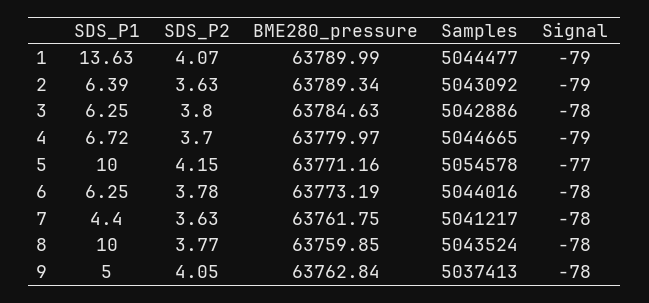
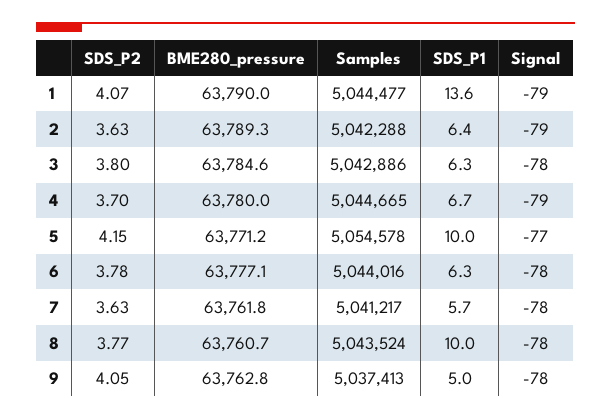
Samples, 2: 5043092 -> 5042288
BME280_pressure, 6: 63773.19 -> 63777.1
SDS_P1, 7: 4.4 -> 5.7
BME280_pressure, 8: 63759.85 -> 63760.7

